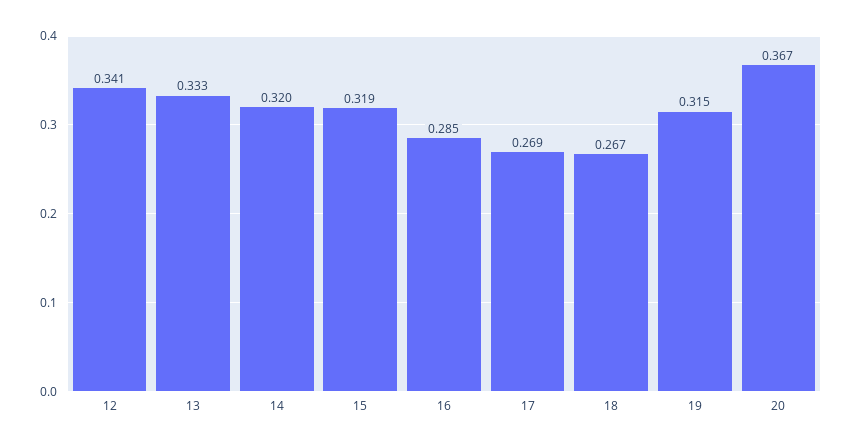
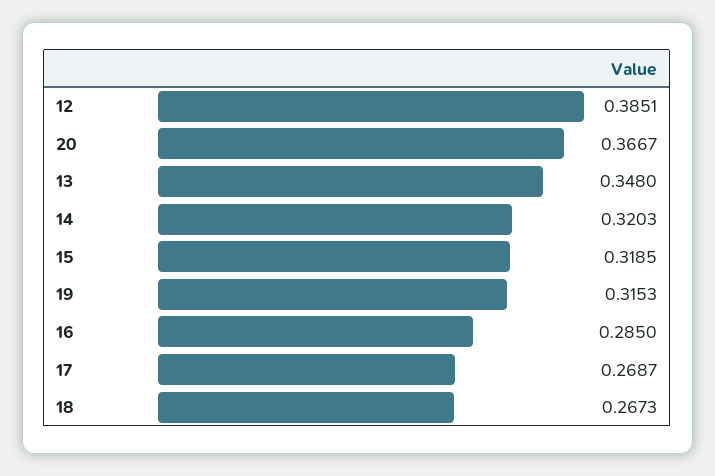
12: 0.341 -> 0.3851
13: 0.333 -> 0.348

